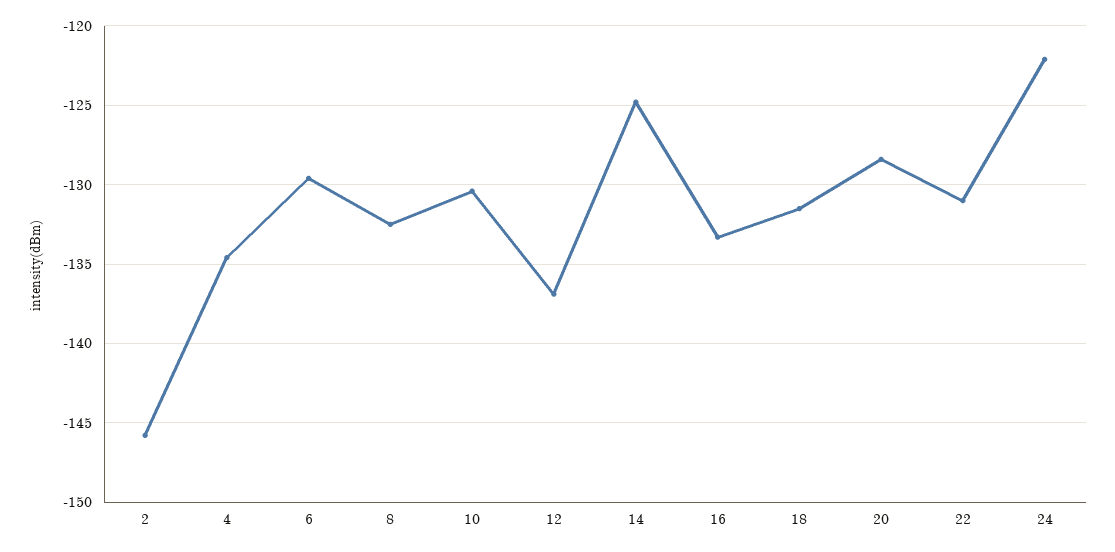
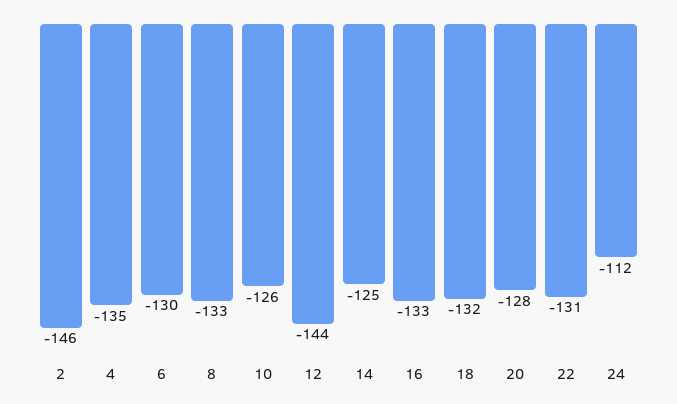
10: -130.5 -> -126
12: -137 -> -144
24: -122 -> -112

